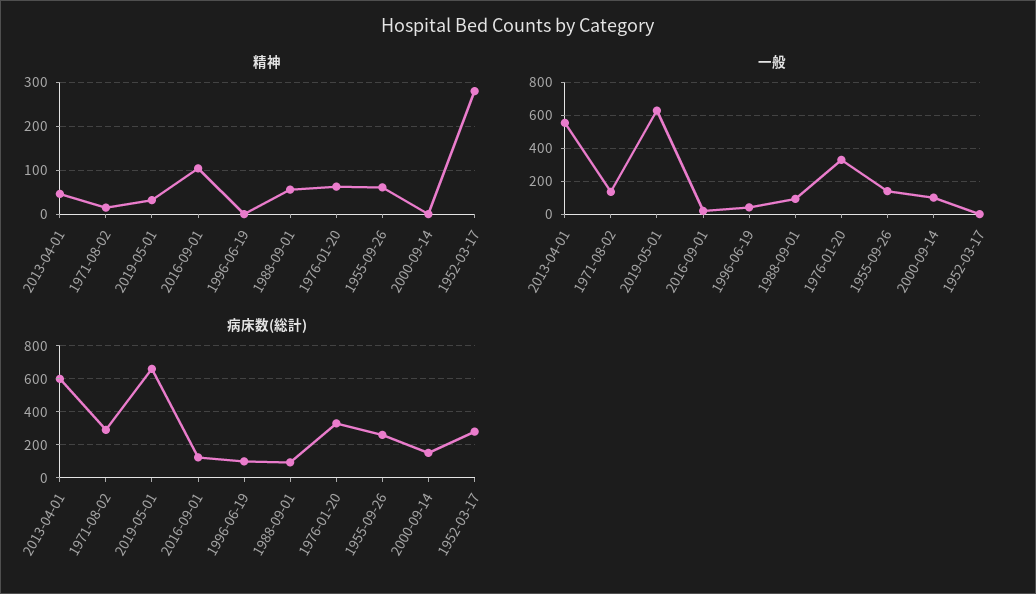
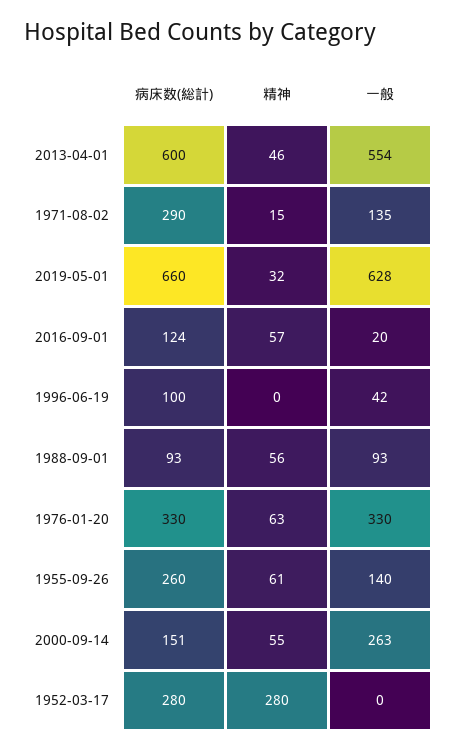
精神, 2016-09-01: 100 -> 57
精神, 2000-09-14: 0 -> 55
一般, 2000-09-14: 100 -> 263

